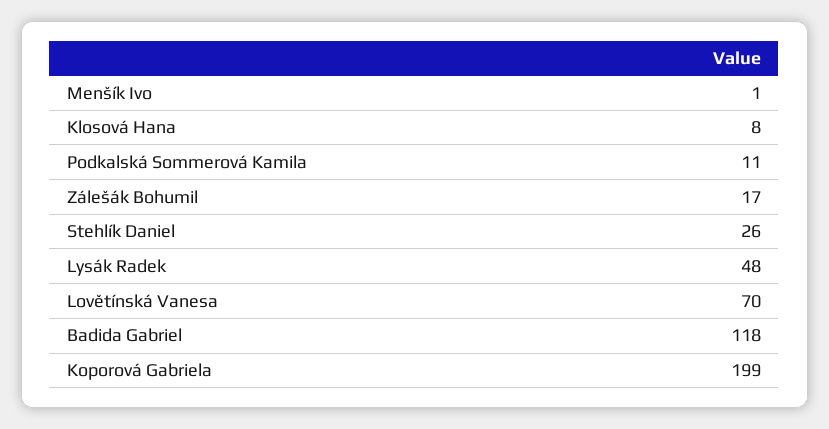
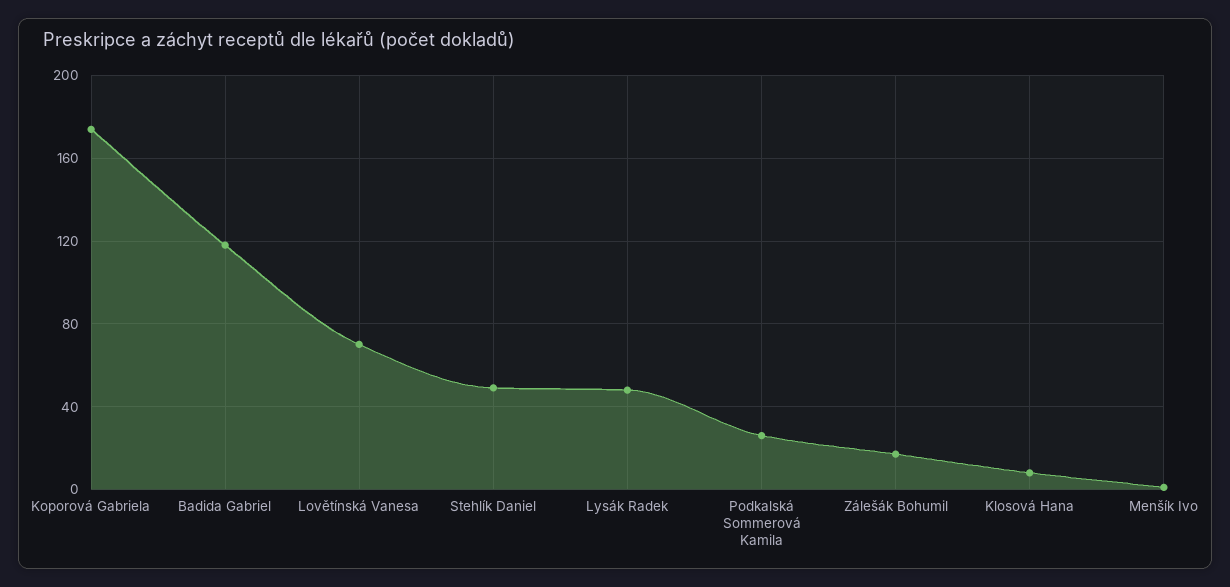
Podkalská Sommerová Kamila: 11 -> 25
Stehlík Daniel: 26 -> 50
Koporová Gabriela: 199 -> 175

